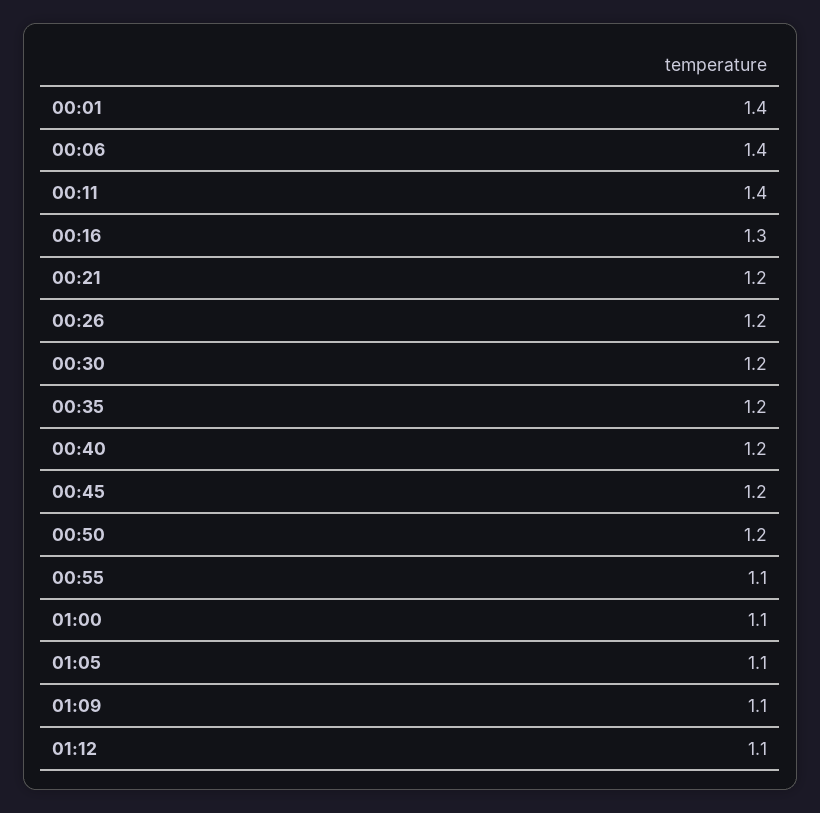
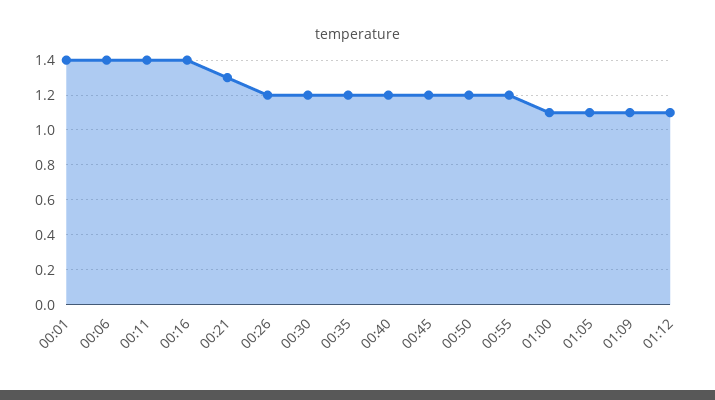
00:16: 1.3 -> 1.4
00:21: 1.2 -> 1.3
00:55: 1.1 -> 1.2

